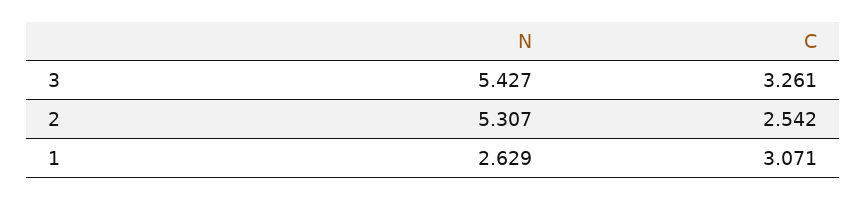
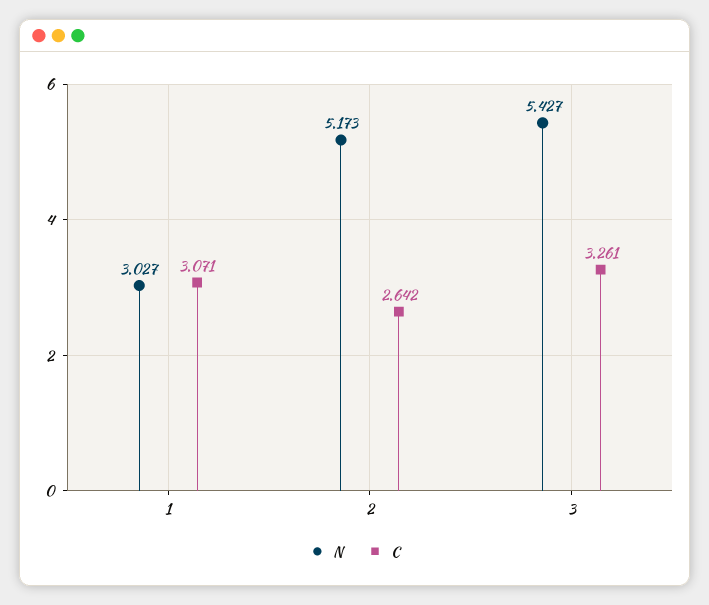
N, 2: 5.307 -> 5.173
C, 2: 2.542 -> 2.642
N, 1: 2.629 -> 3.027

